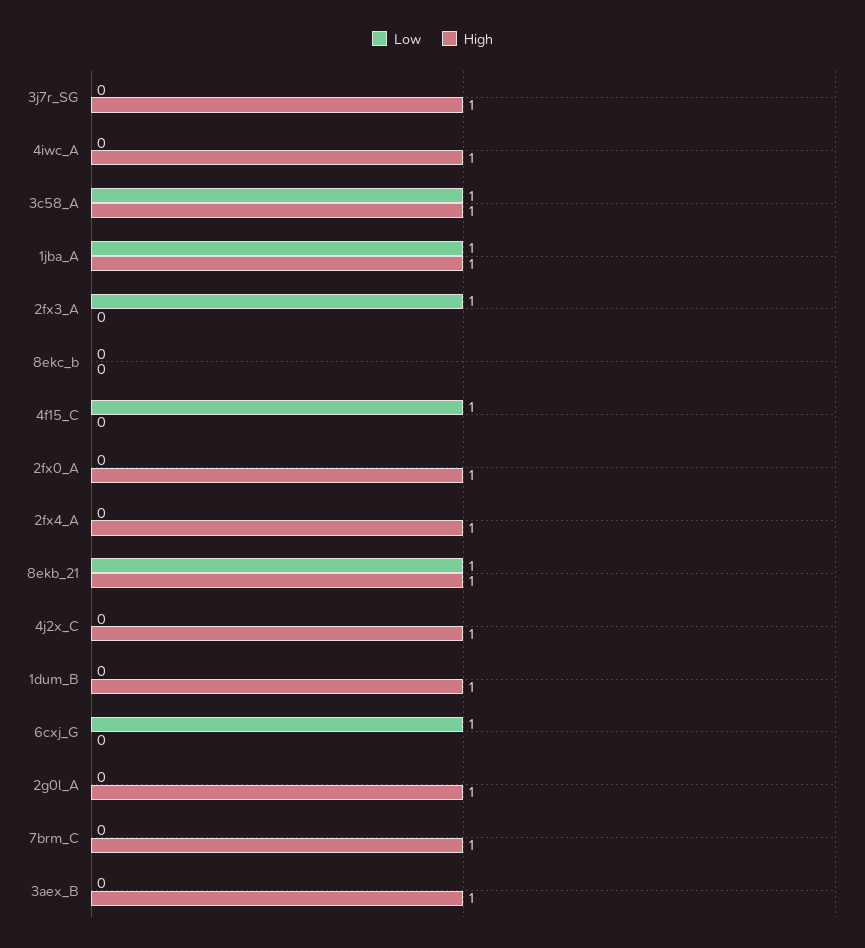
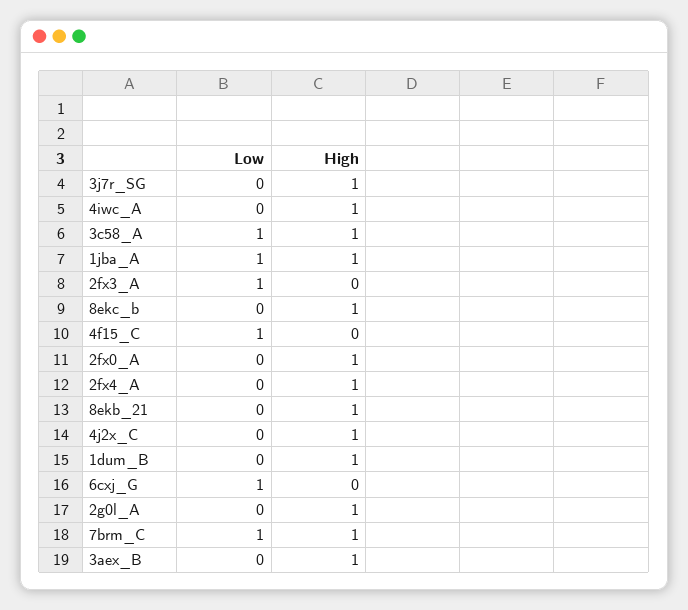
High, 8ekc_b: 0 -> 1
Low, 8ekb_21: 1 -> 0
Low, 7brm_C: 0 -> 1

